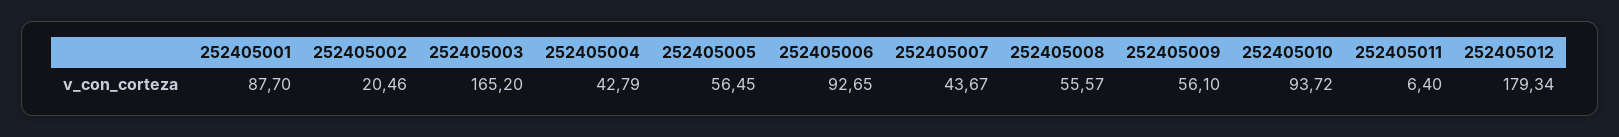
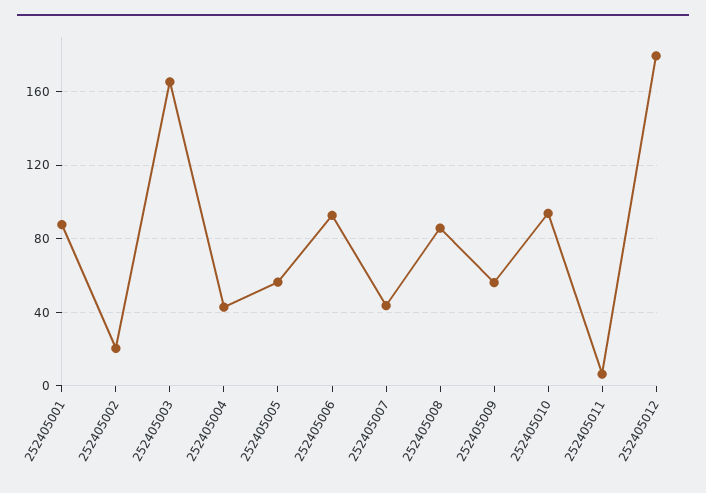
252405008: 55.57 -> 85

